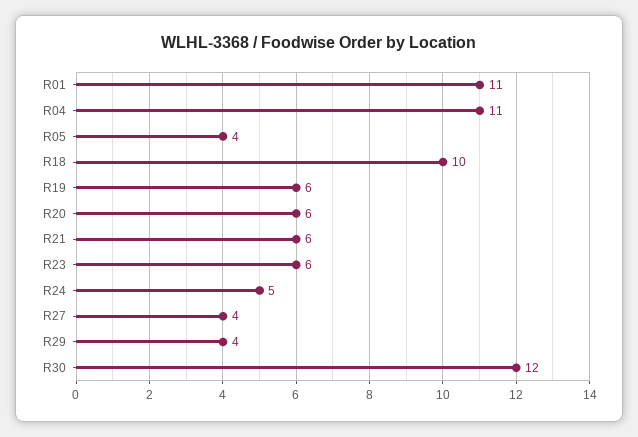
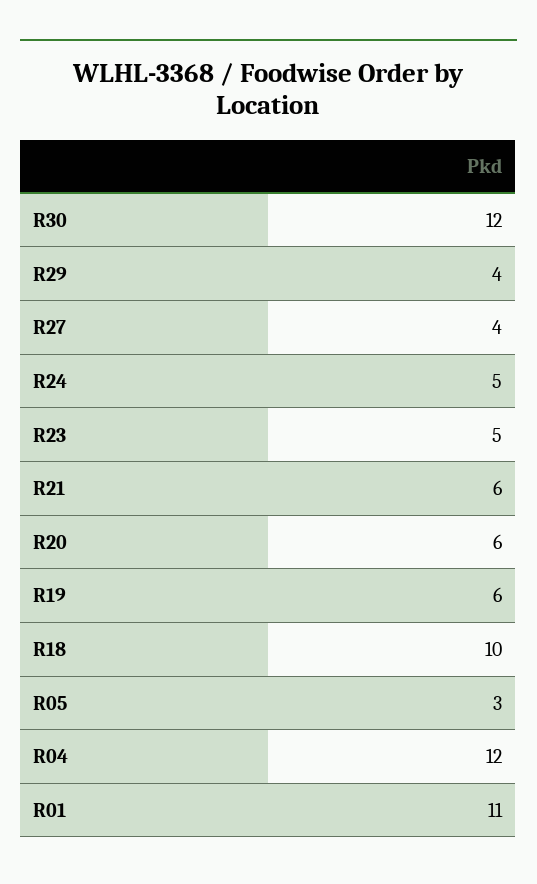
R04: 11 -> 12
R05: 4 -> 3
R23: 6 -> 5

